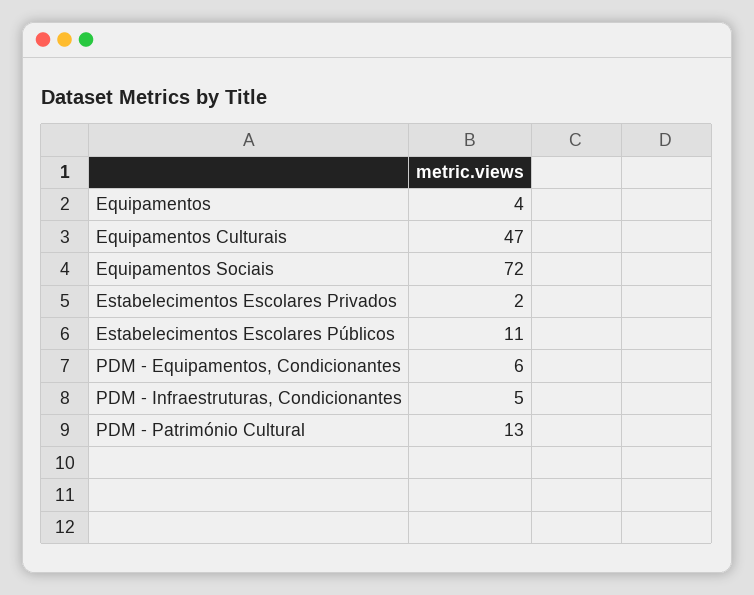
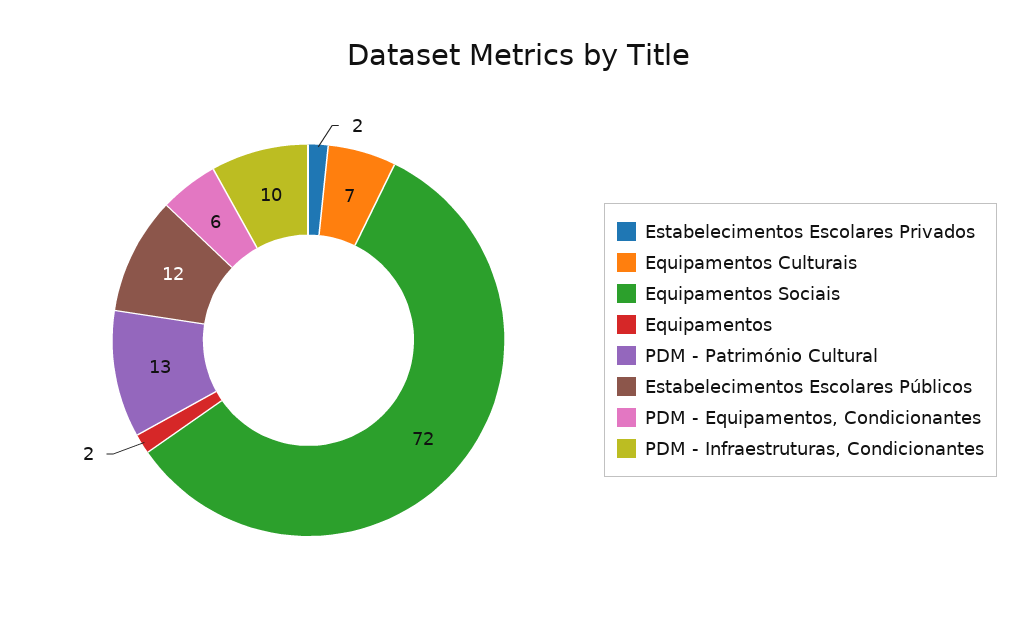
Equipamentos: 4 -> 2
Equipamentos Culturais: 47 -> 7
Estabelecimentos Escolares Públicos: 11 -> 12
PDM - Infraestruturas, Condicionantes: 5 -> 10

